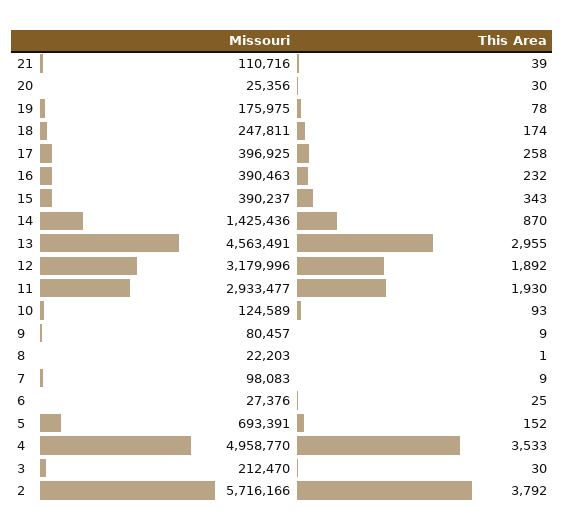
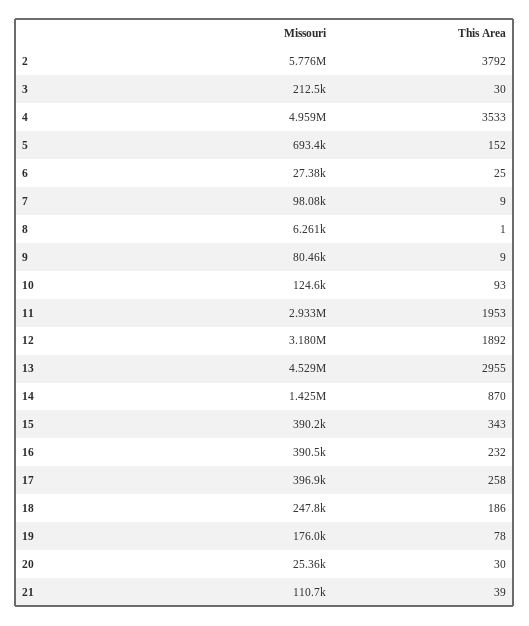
This Area, 18: 174 -> 186
Missouri, 13: 4563491 -> 4529000
This Area, 11: 1930 -> 1953
Missouri, 8: 22203 -> 6261
Missouri, 2: 5716166 -> 5776000

